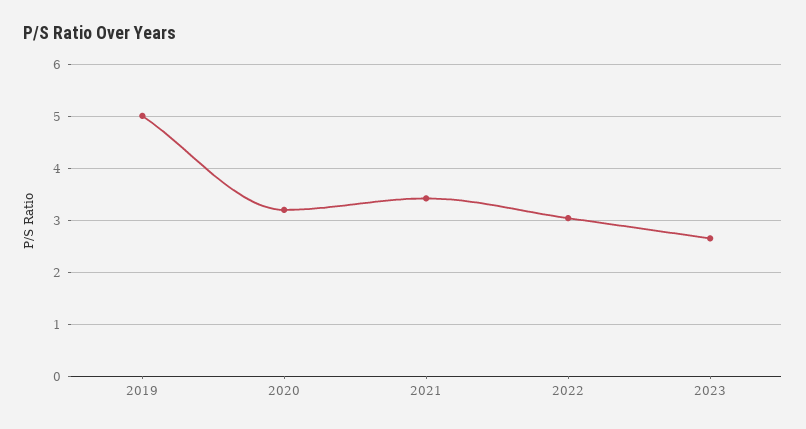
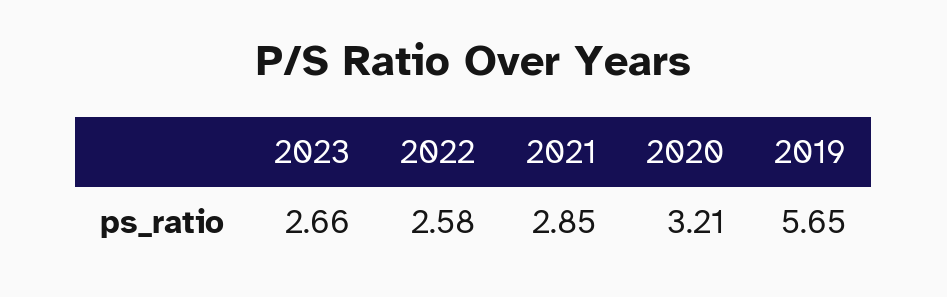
2019: 5 -> 5.65
2021: 3.4 -> 2.85
2022: 3 -> 2.58

